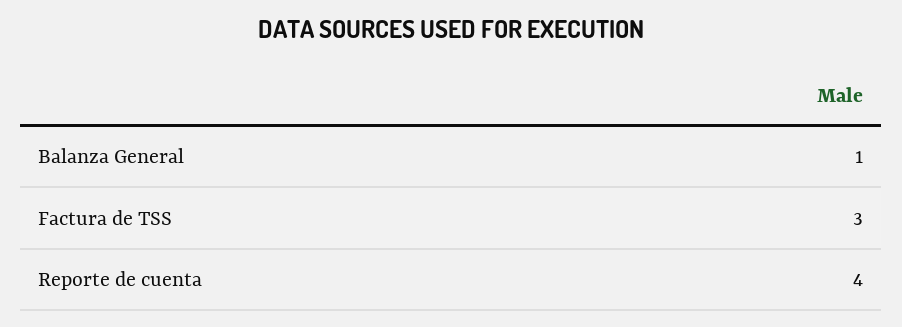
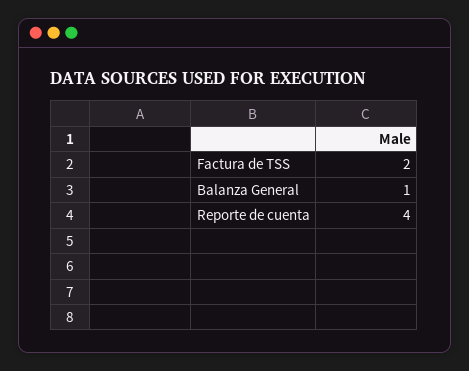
Factura de TSS: 3 -> 2

